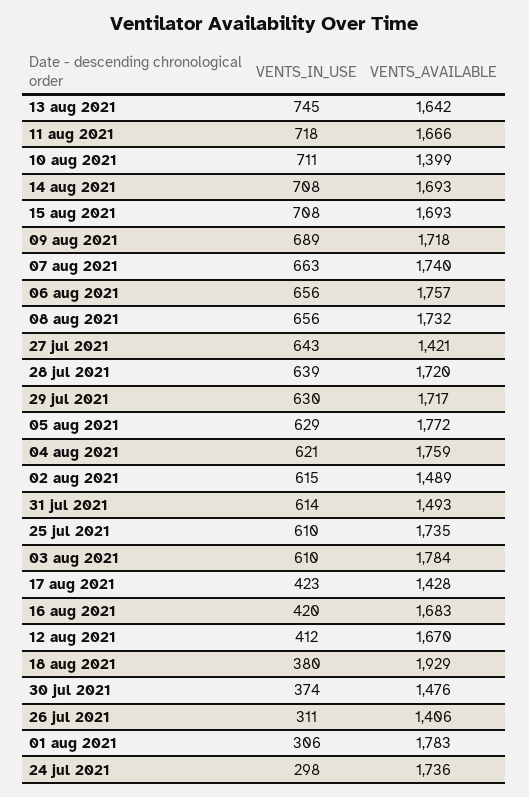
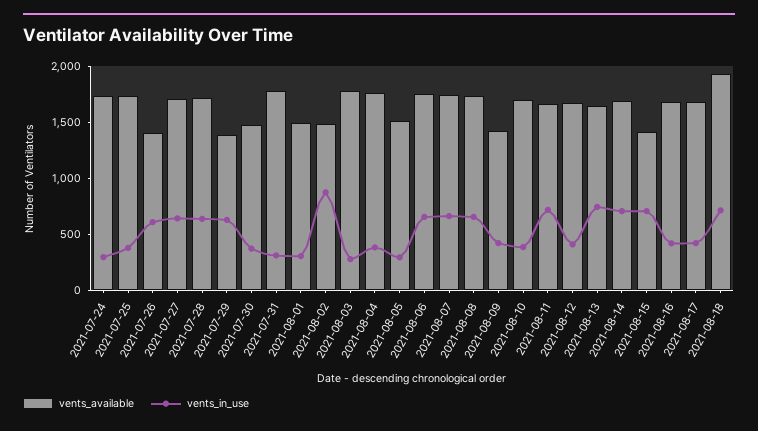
VENTS_IN_USE, 10 aug 2021: 711 -> 400
VENTS_AVAILABLE, 10 aug 2021: 1399 -> 1700
VENTS_AVAILABLE, 15 aug 2021: 1693 -> 1400
VENTS_IN_USE, 09 aug 2021: 689 -> 400
VENTS_AVAILABLE, 09 aug 2021: 1718 -> 1400
VENTS_AVAILABLE, 27 jul 2021: 1421 -> 1700
VENTS_AVAILABLE, 29 jul 2021: 1717 -> 1400
VENTS_IN_USE, 05 aug 2021: 629 -> 300
VENTS_AVAILABLE, 05 aug 2021: 1772 -> 1500
VENTS_IN_USE, 04 aug 2021: 621 -> 400
VENTS_IN_USE, 02 aug 2021: 615 -> 900
VENTS_IN_USE, 31 jul 2021: 614 -> 300
VENTS_AVAILABLE, 31 jul 2021: 1493 -> 1800
VENTS_IN_USE, 25 jul 2021: 610 -> 400
VENTS_IN_USE, 03 aug 2021: 610 -> 300
VENTS_AVAILABLE, 17 aug 2021: 1428 -> 1700
VENTS_IN_USE, 18 aug 2021: 380 -> 700
VENTS_IN_USE, 26 jul 2021: 311 -> 600
VENTS_AVAILABLE, 01 aug 2021: 1783 -> 1500

